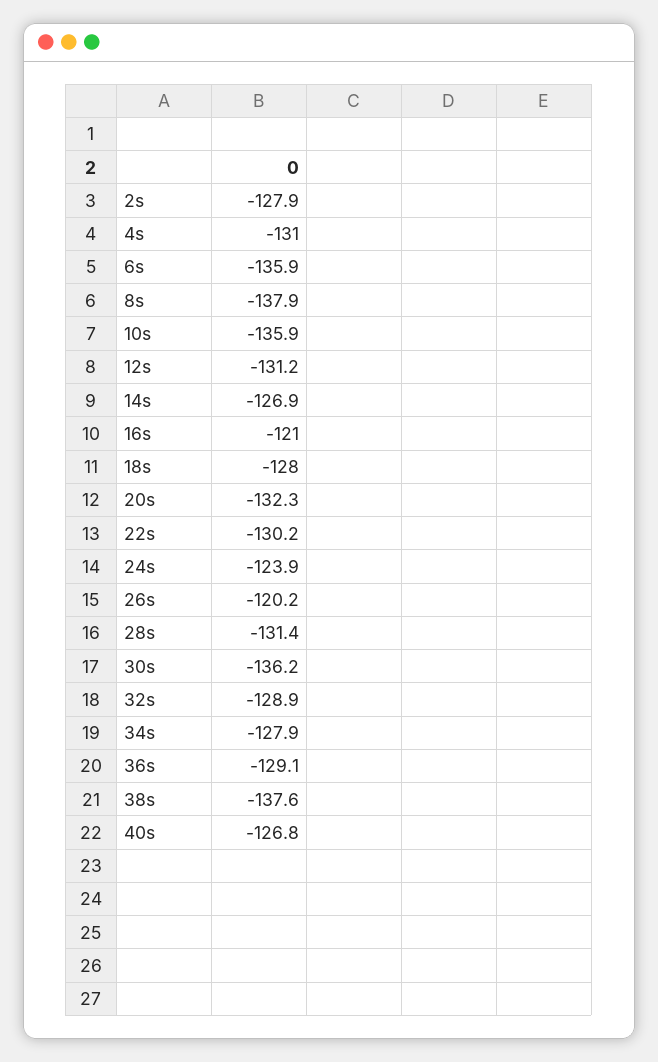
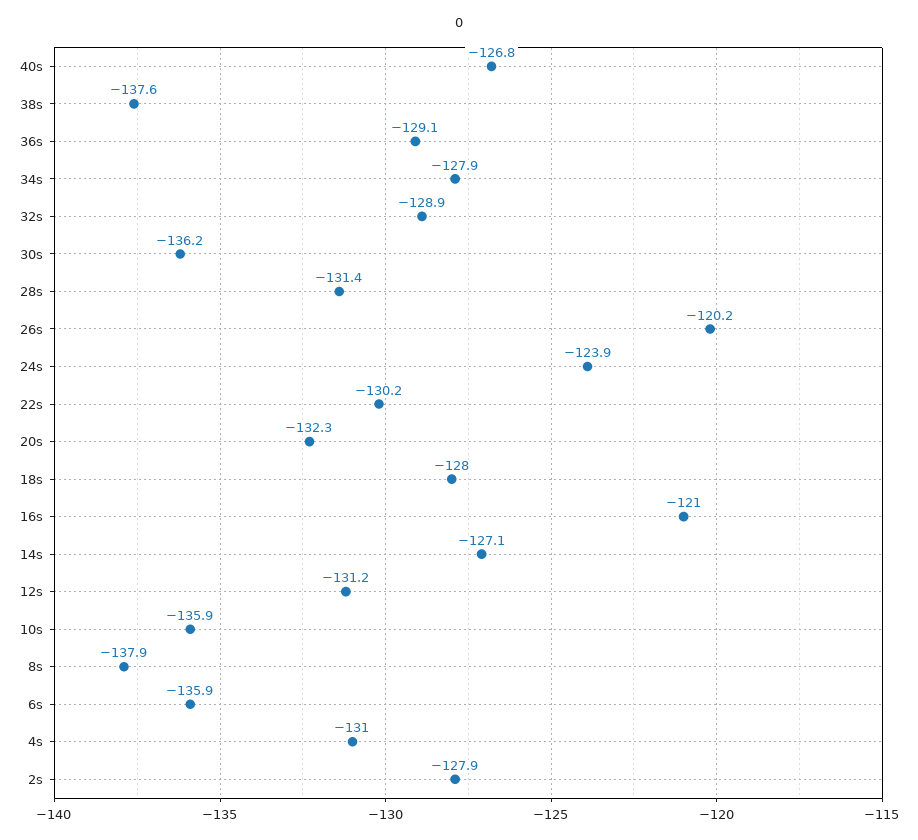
14s: -126.9 -> -127.1

